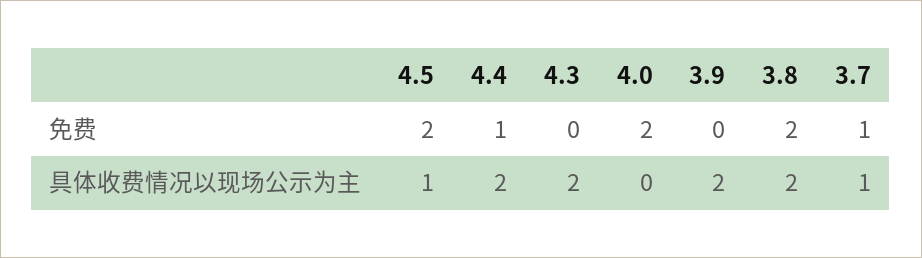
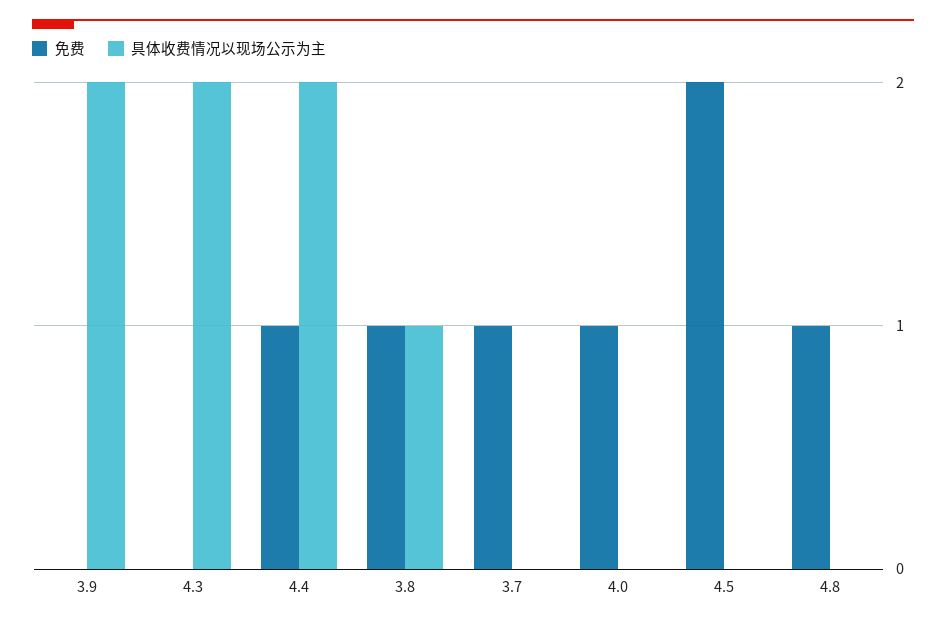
免费, 4.0: 2 -> 1
免费, 3.8: 2 -> 1
具体收费情况以现场公示为主, 4.5: 1 -> 0
具体收费情况以现场公示为主, 3.8: 2 -> 1
具体收费情况以现场公示为主, 3.7: 1 -> 0
免费, 4.8: none -> 1
具体收费情况以现场公示为主, 4.8: none -> 0

